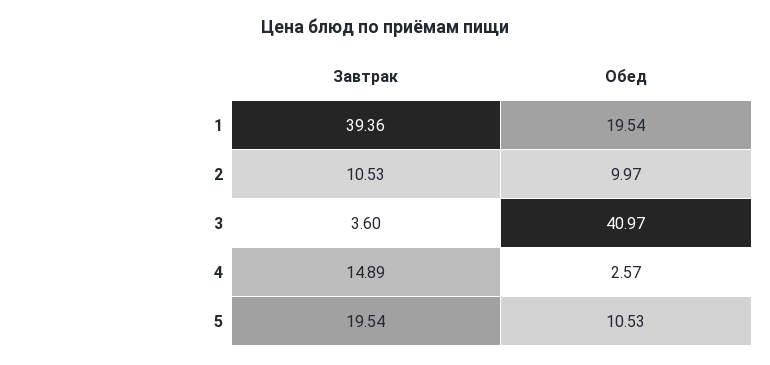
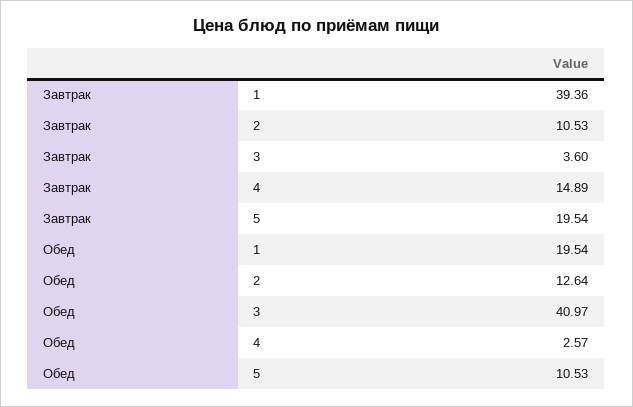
Обед, 2: 9.97 -> 12.64

